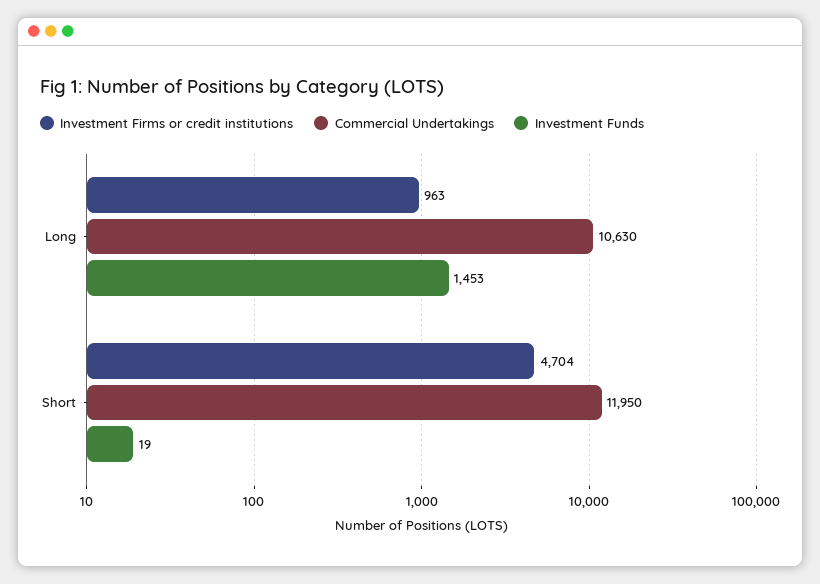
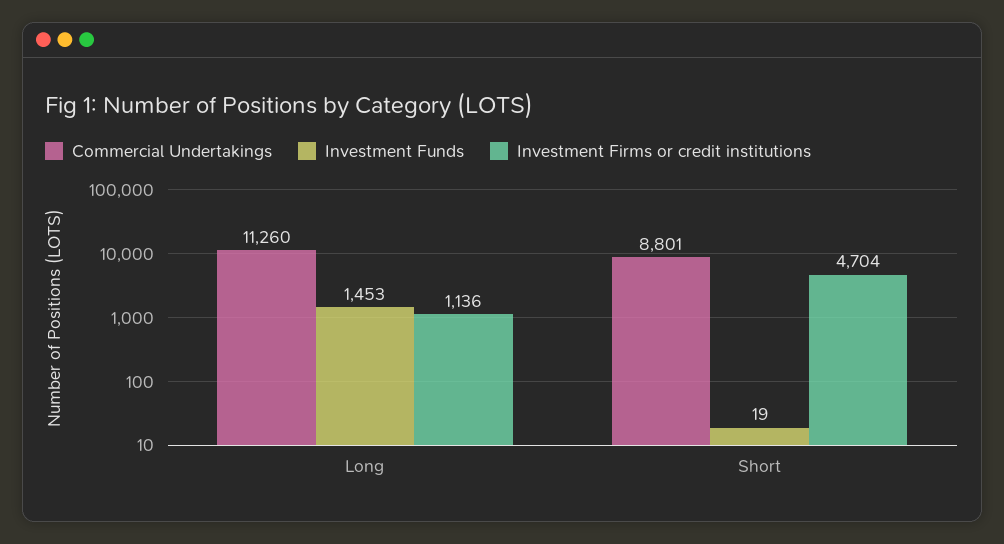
Investment Firms or credit institutions, Long: 963 -> 1136
Commercial Undertakings, Long: 10630 -> 11260
Commercial Undertakings, Short: 11950 -> 8801

